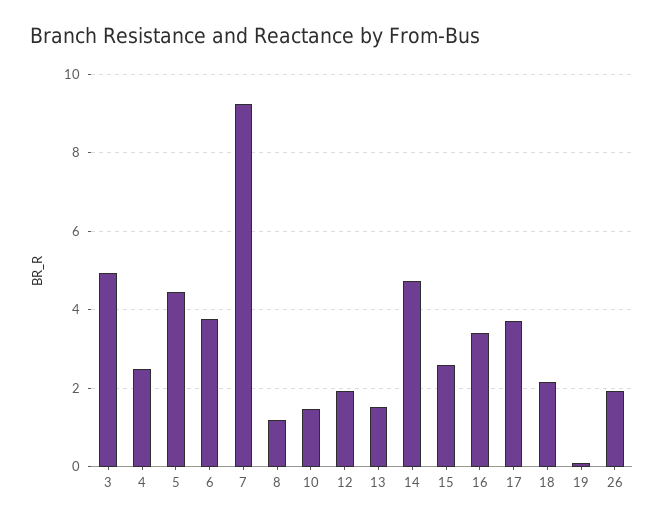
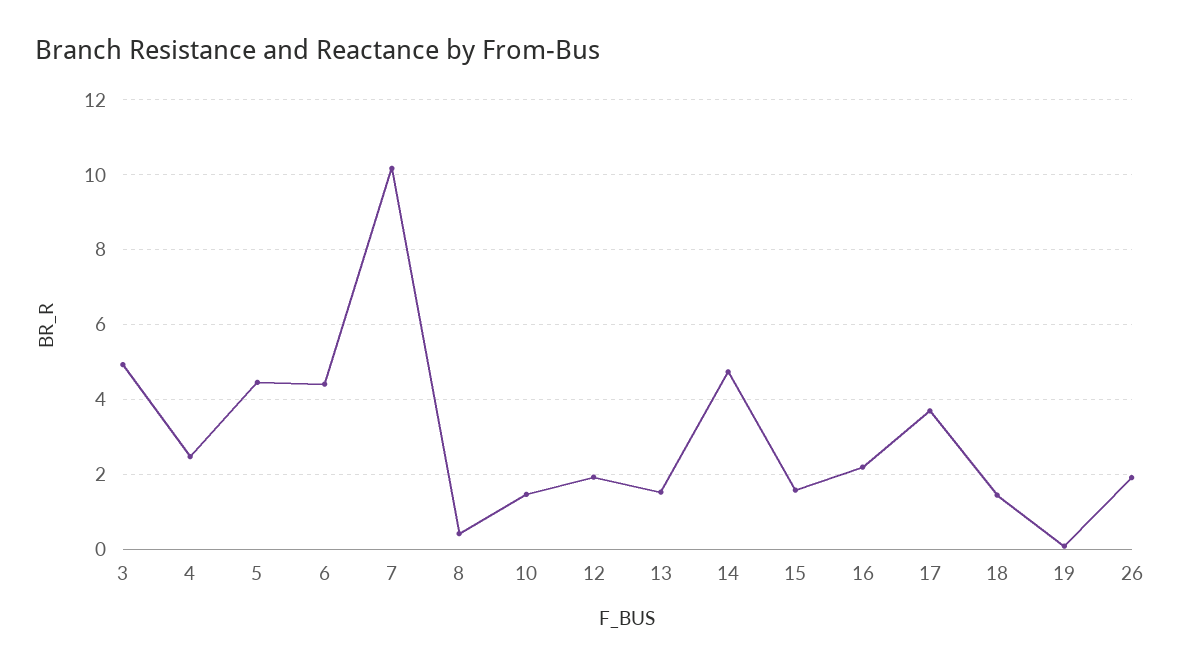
6: 3.8 -> 4.4
7: 9.2 -> 10.2
8: 1.2 -> 0.4
15: 2.6 -> 1.6
16: 3.4 -> 2.2
18: 2.2 -> 1.4

